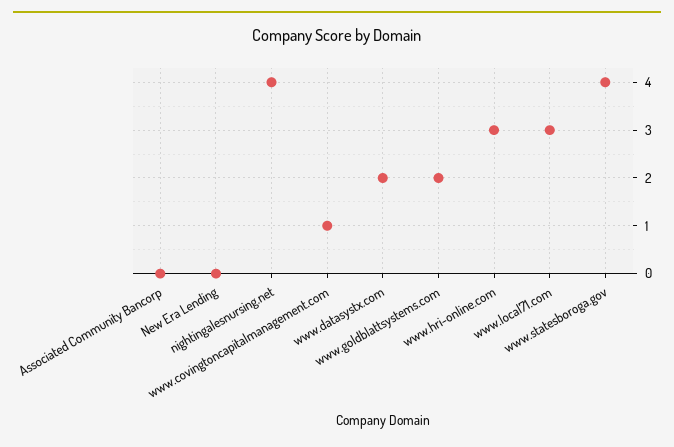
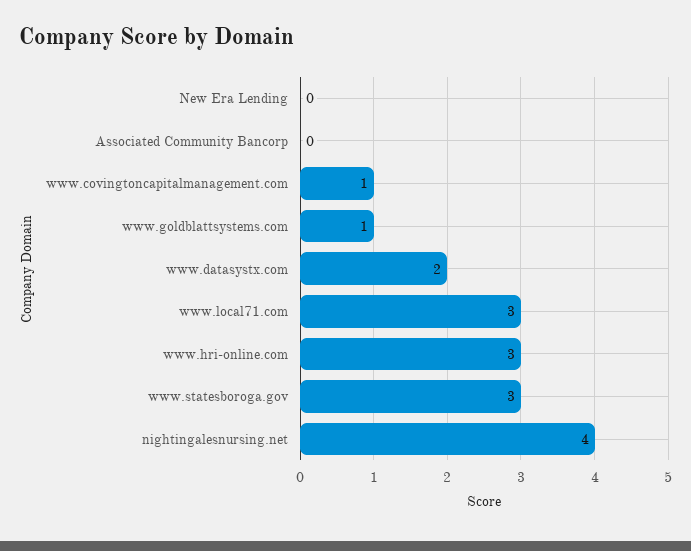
www.goldblattsystems.com: 2 -> 1
www.statesboroga.gov: 4 -> 3

